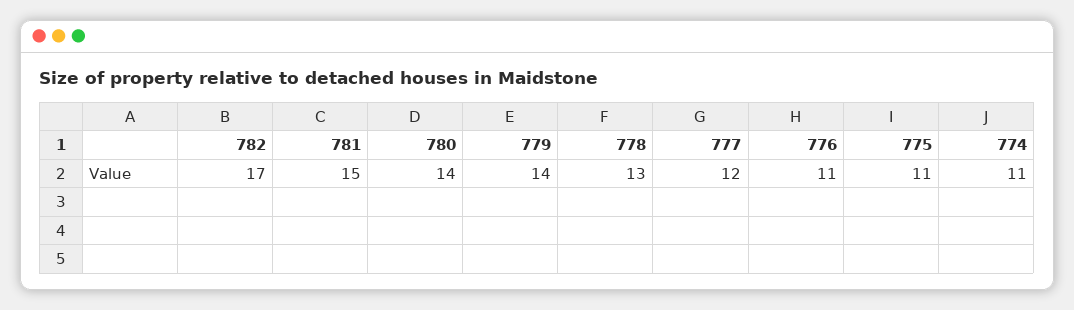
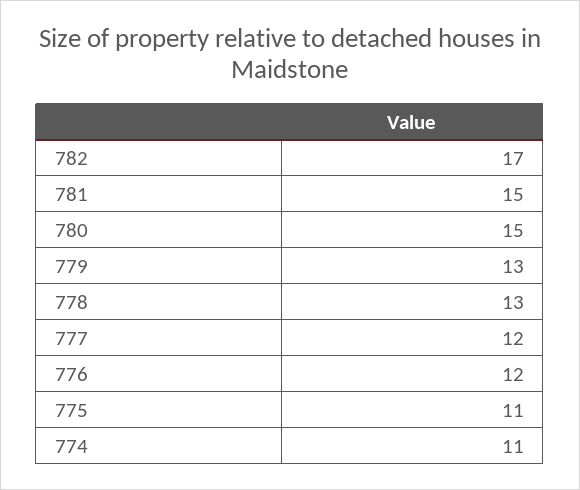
780: 14 -> 15
779: 14 -> 13
776: 11 -> 12

